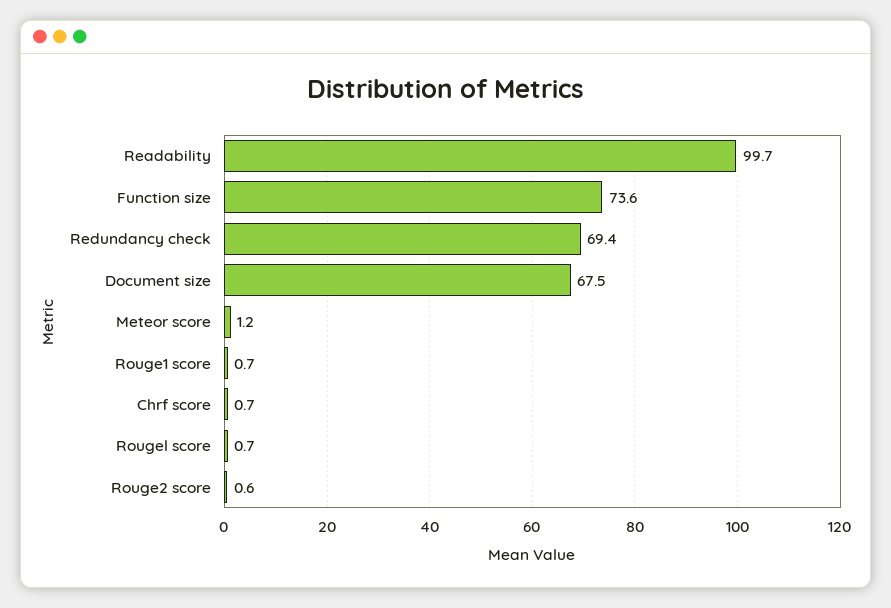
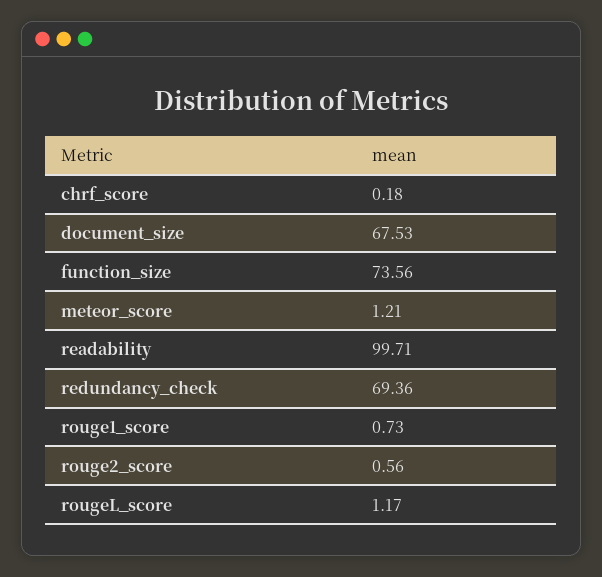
Chrf score: 0.7 -> 0.18
Rougel score: 0.7 -> 1.17

